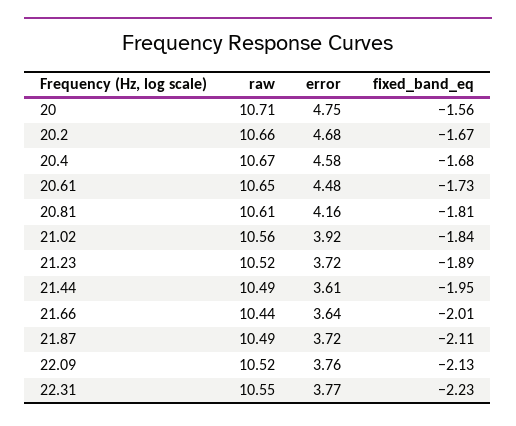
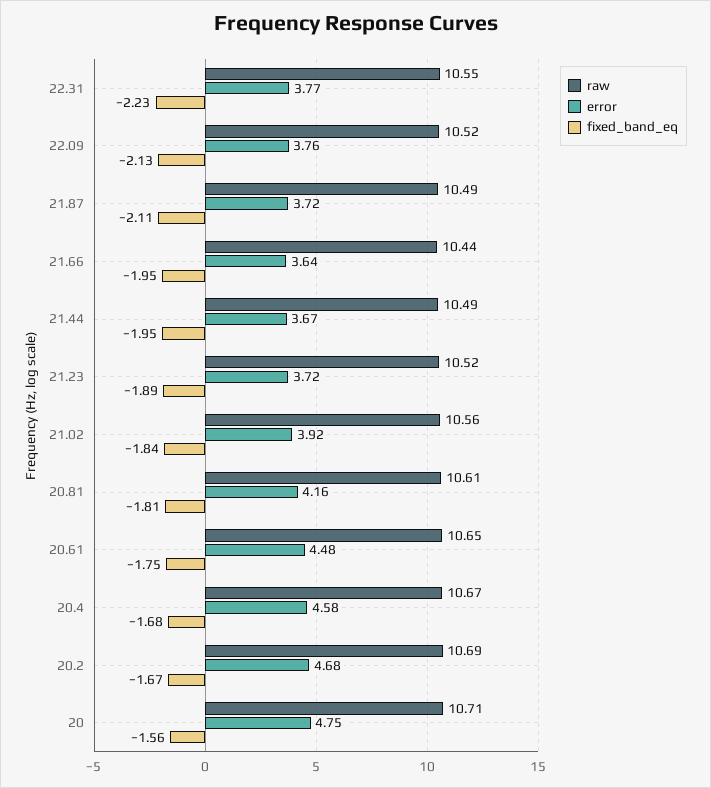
raw, 20.2: 10.66 -> 10.69
fixed_band_eq, 20.61: -1.73 -> -1.75
error, 21.44: 3.61 -> 3.67
fixed_band_eq, 21.66: -2.01 -> -1.95

